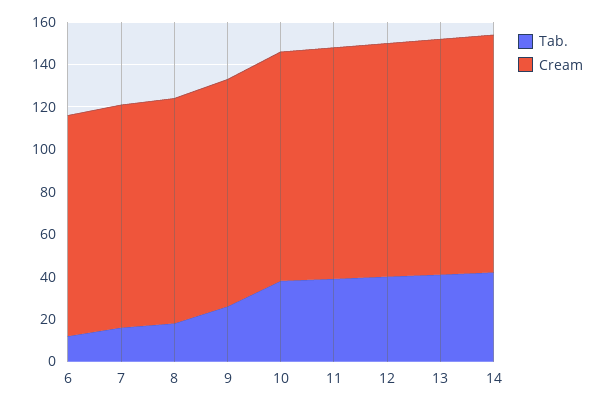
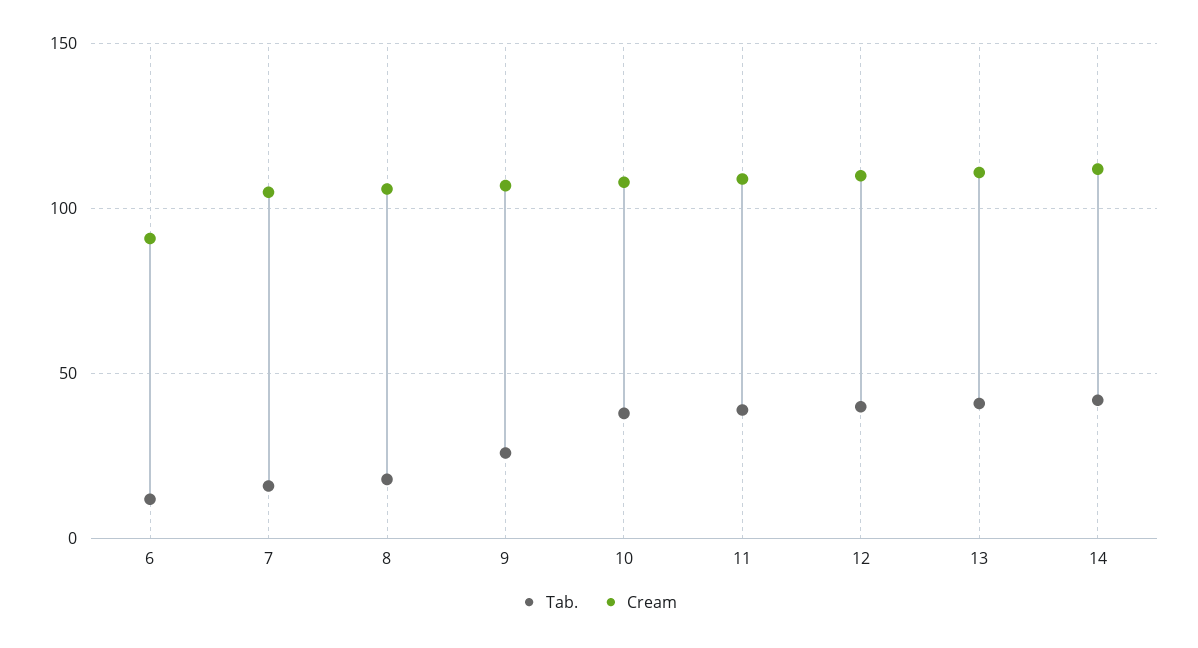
Cream, 6: 105 -> 90

